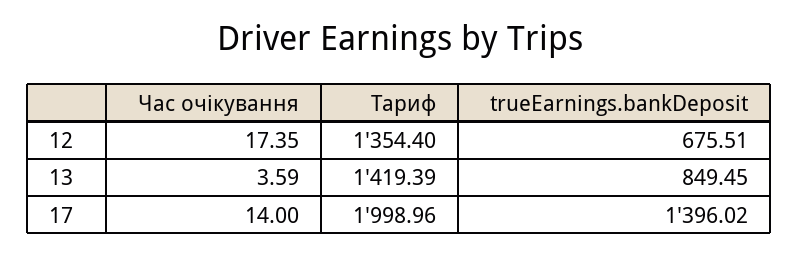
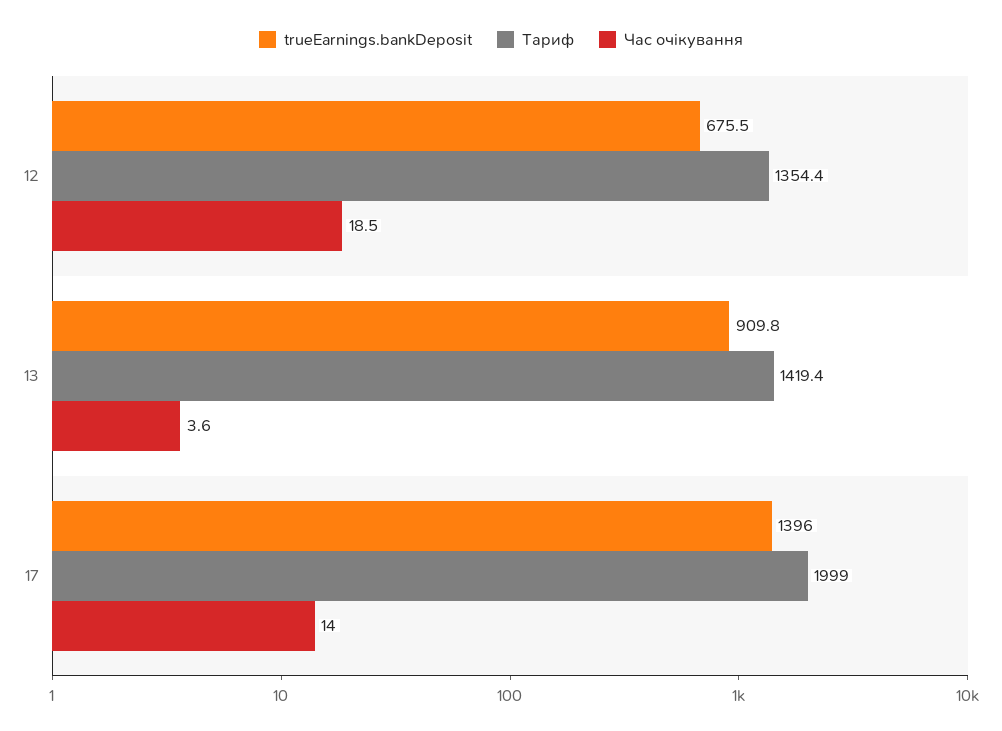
Час очікування, 12: 17.35 -> 18.5
trueEarnings.bankDeposit, 13: 849.45 -> 909.8

